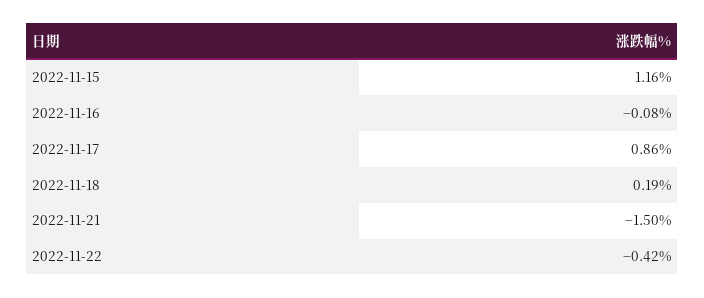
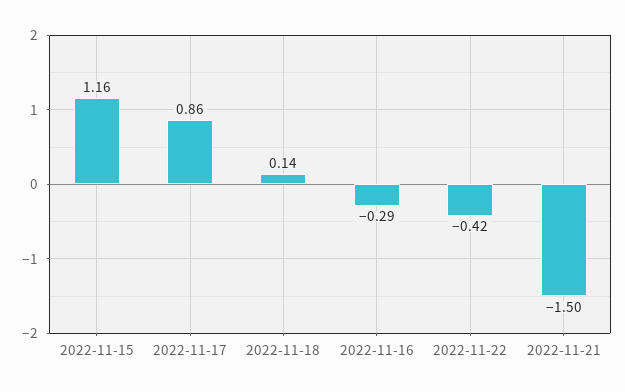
2022-11-16: -0.08 -> -0.29
2022-11-18: 0.19 -> 0.14

